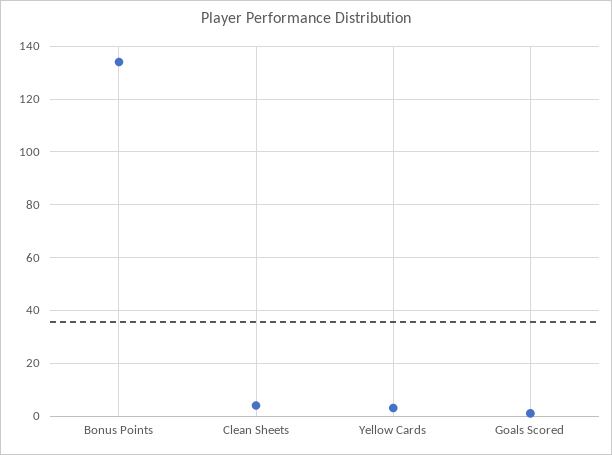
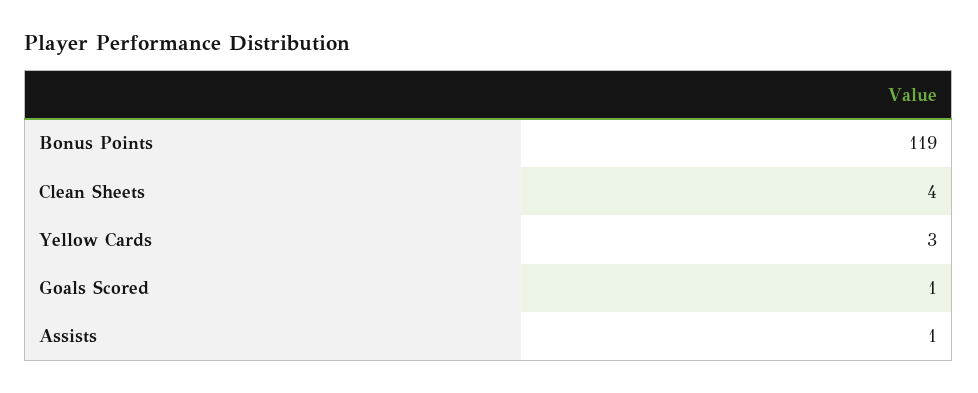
Bonus Points: 135 -> 119
Assists: none -> 1

